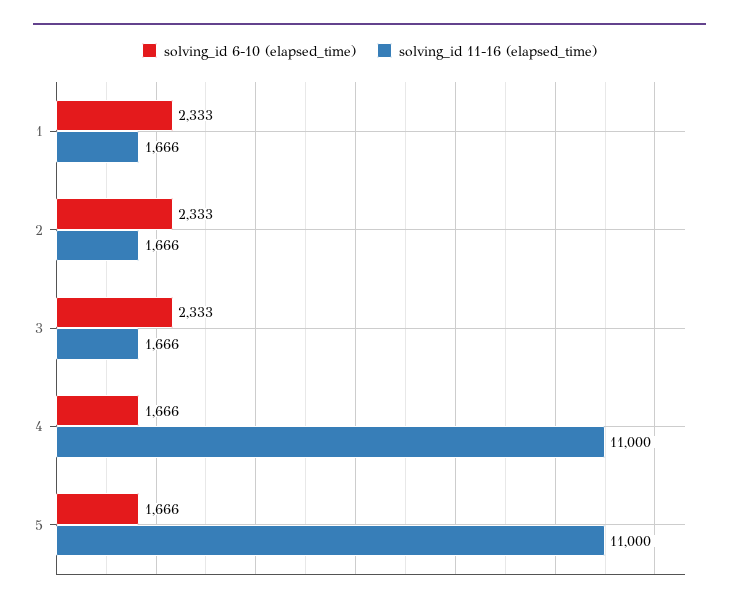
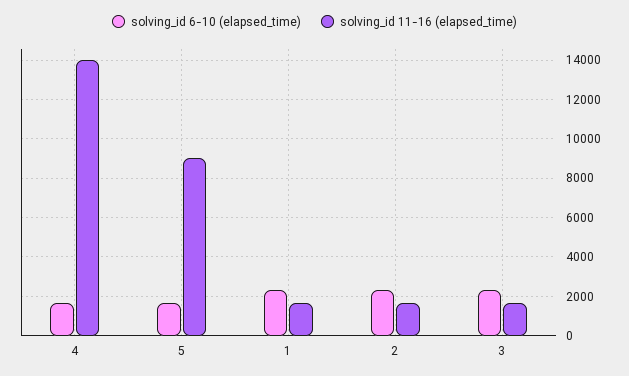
solving_id 11-16 (elapsed_time), 4: 11000 -> 14000
solving_id 11-16 (elapsed_time), 5: 11000 -> 9000

